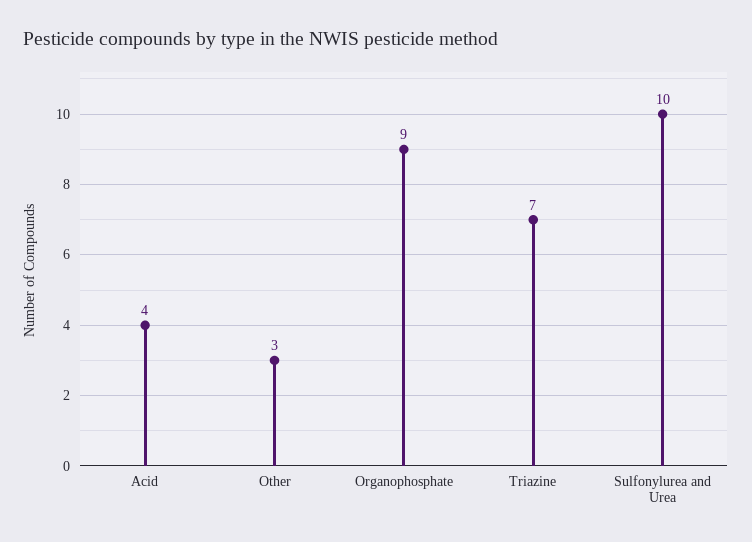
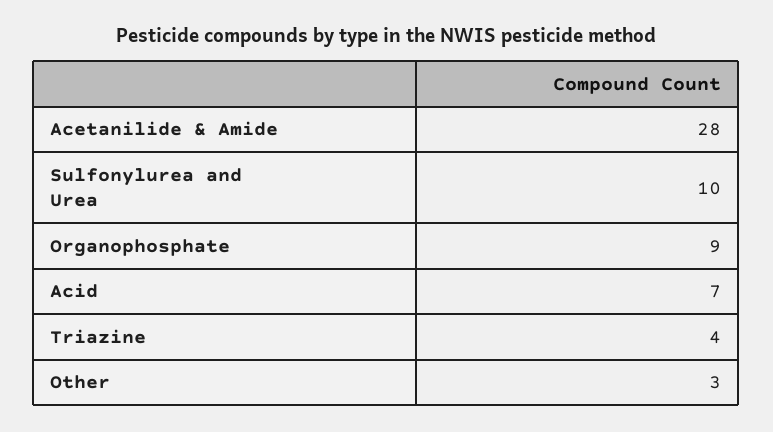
Acid: 4 -> 7
Triazine: 7 -> 4
Acetanilide & Amide: none -> 28

